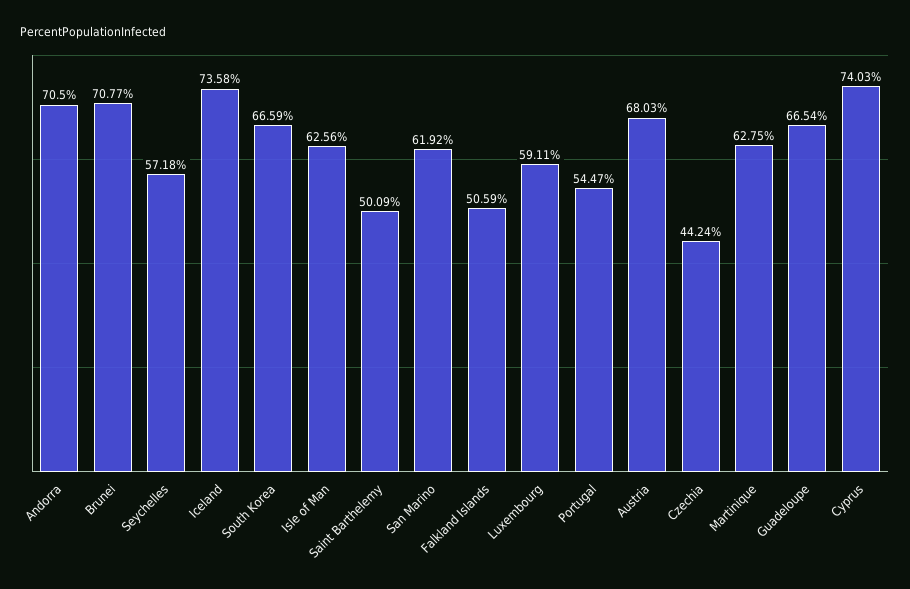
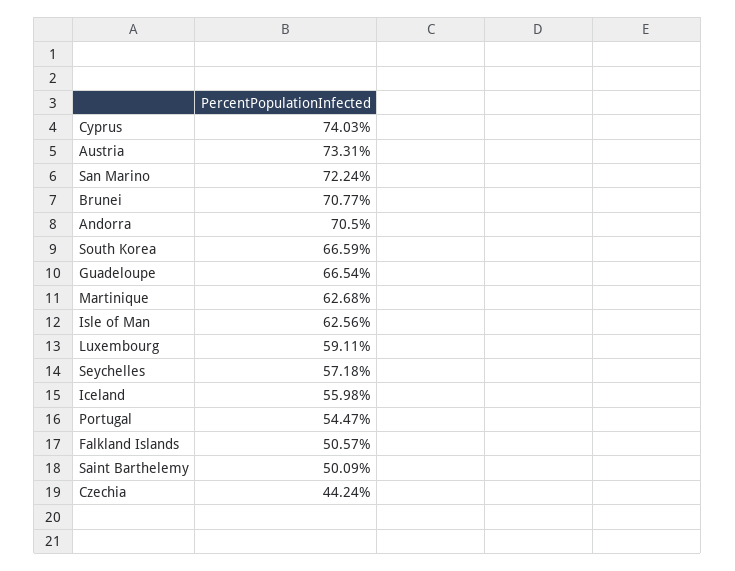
Iceland: 73.58 -> 55.98
San Marino: 61.92 -> 72.24
Falkland Islands: 50.59 -> 50.57
Austria: 68.03 -> 73.31
Martinique: 62.75 -> 62.68

